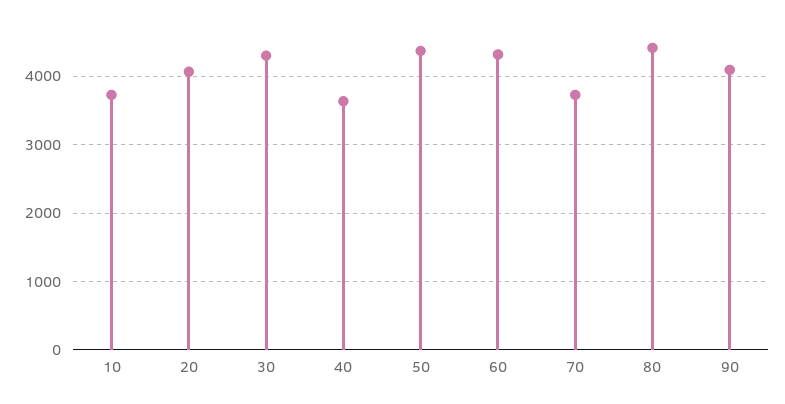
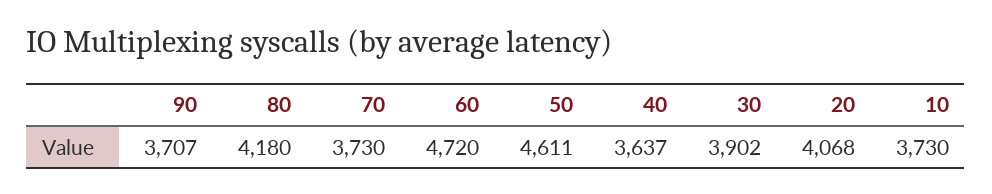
30: 4300 -> 3902
50: 4400 -> 4611
60: 4300 -> 4720
80: 4400 -> 4180
90: 4100 -> 3707

